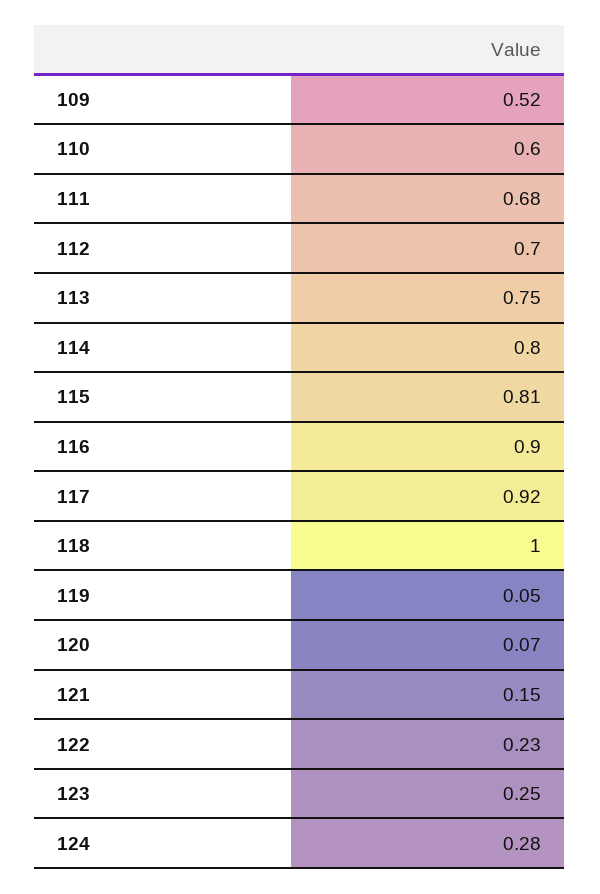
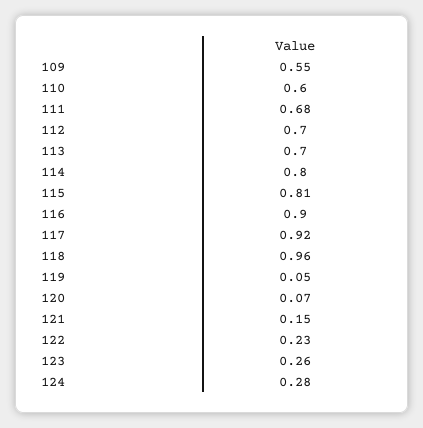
109: 0.52 -> 0.55
113: 0.75 -> 0.7
118: 1 -> 0.96
123: 0.25 -> 0.26

